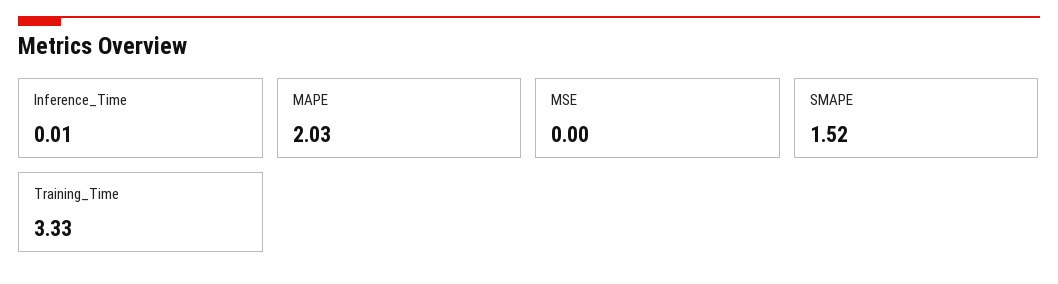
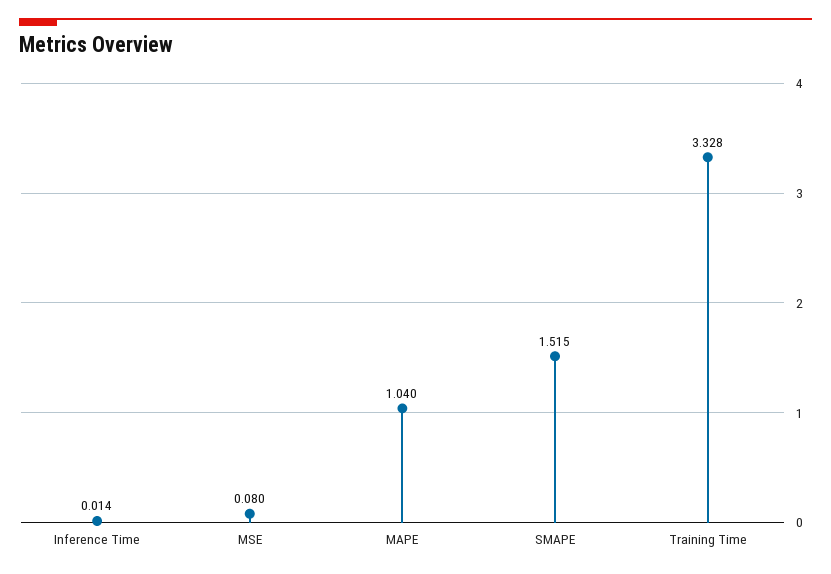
MAPE: 2.03 -> 1.04
MSE: 0 -> 0.08

